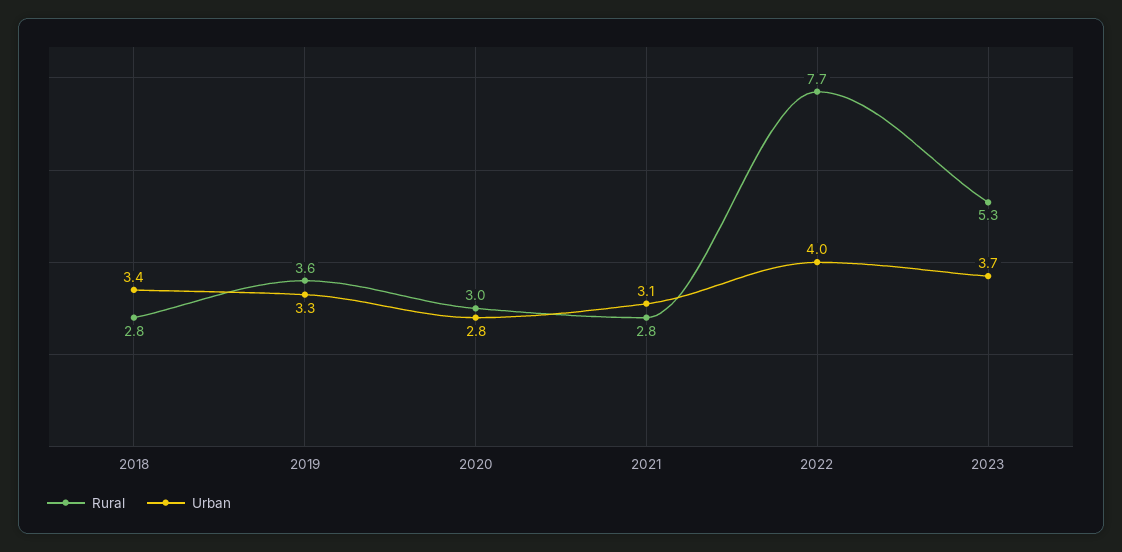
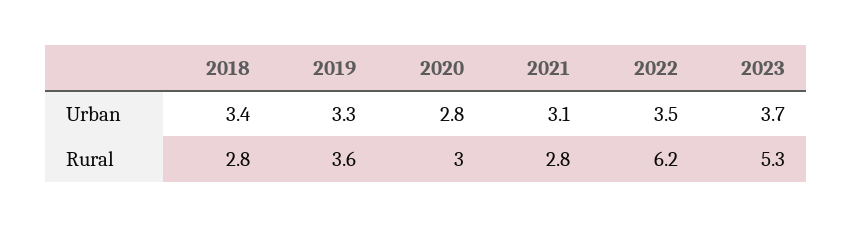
Rural, 2022: 7.7 -> 6.2
Urban, 2022: 4 -> 3.5

